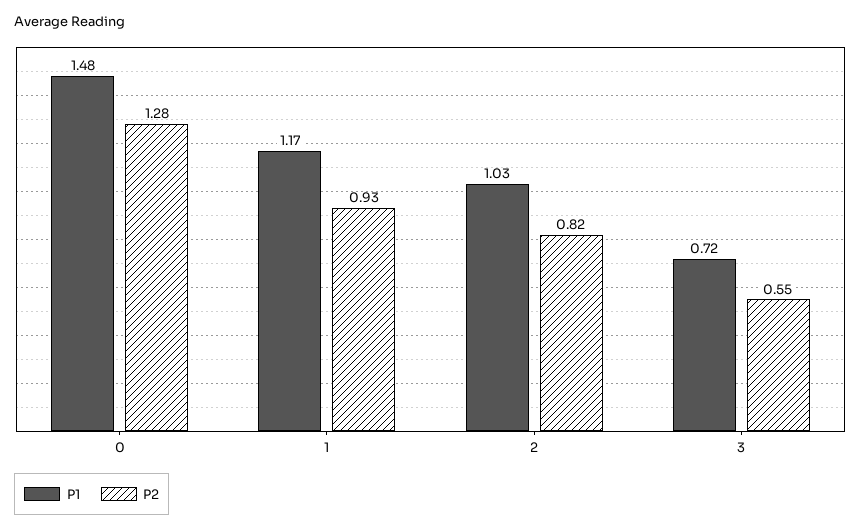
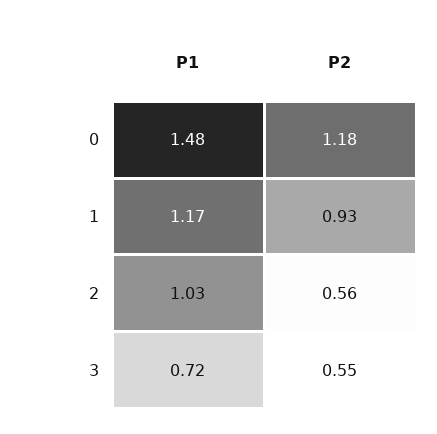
P2, 0: 1.28 -> 1.18
P2, 2: 0.82 -> 0.56

